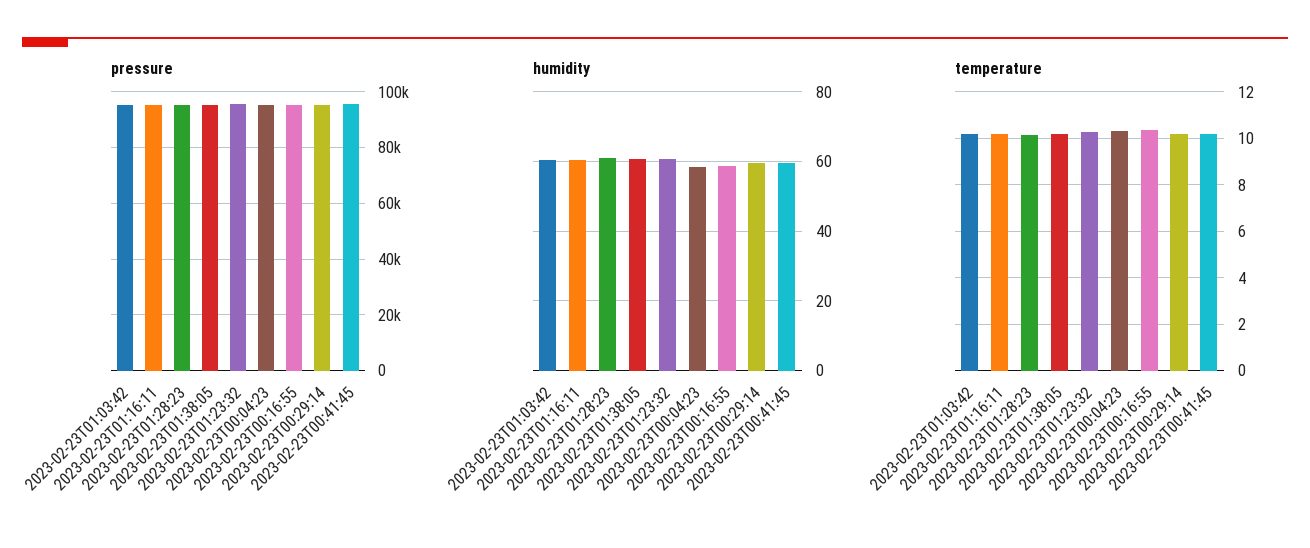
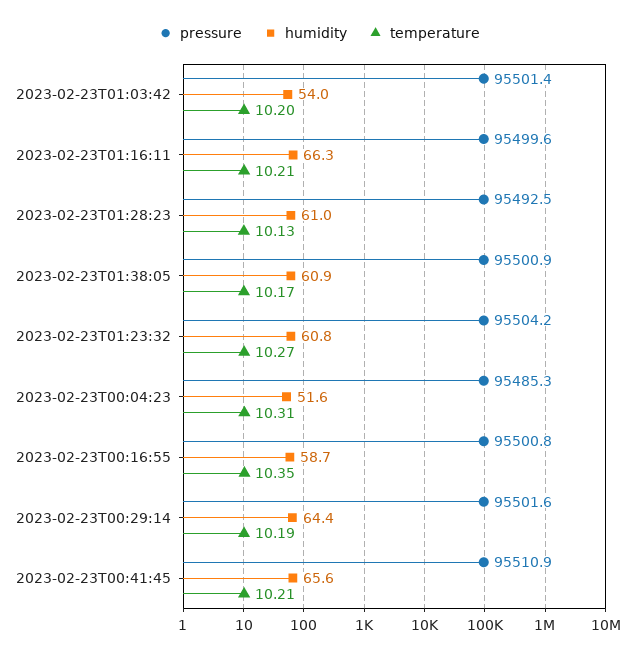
humidity, 2023-02-23T01:03:42: 60 -> 54
humidity, 2023-02-23T01:16:11: 60 -> 66.3
humidity, 2023-02-23T00:04:23: 58 -> 51.6
humidity, 2023-02-23T00:29:14: 60 -> 64.4
humidity, 2023-02-23T00:41:45: 60 -> 65.6

